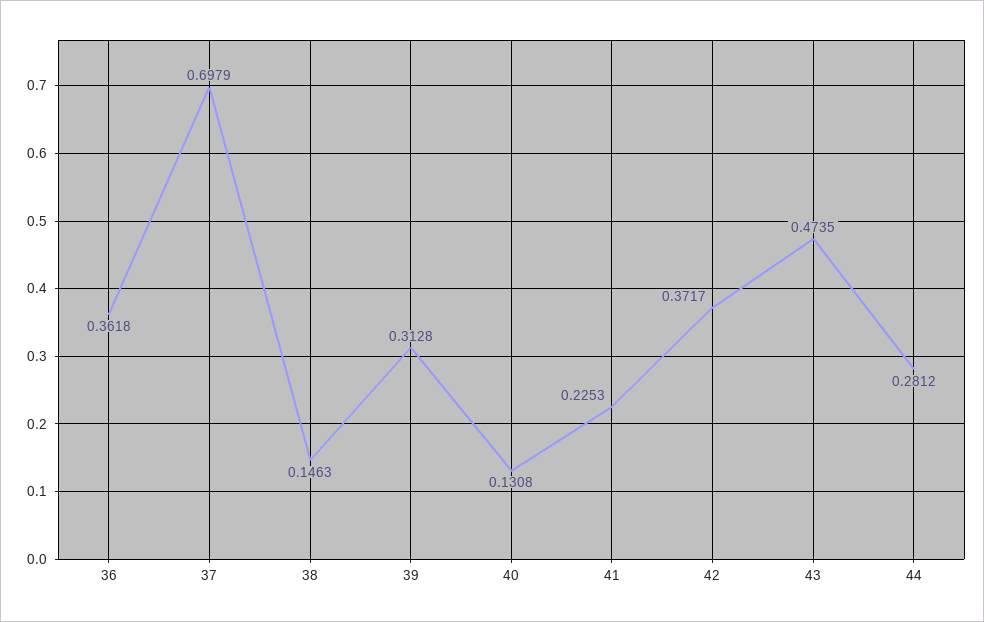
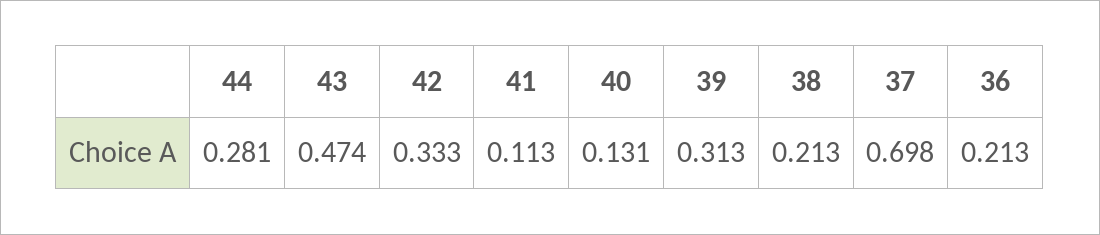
36: 0.3618 -> 0.213
38: 0.1463 -> 0.213
41: 0.2253 -> 0.113
42: 0.3717 -> 0.333

